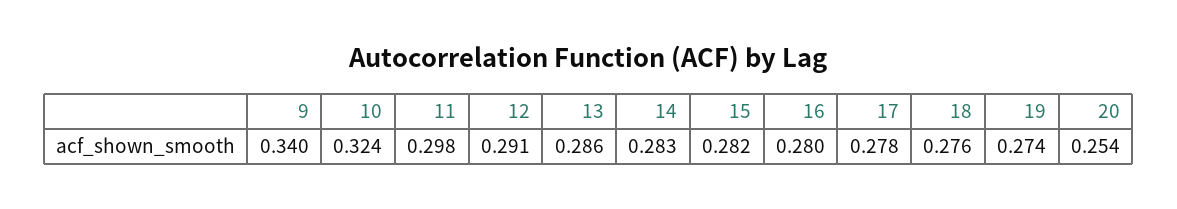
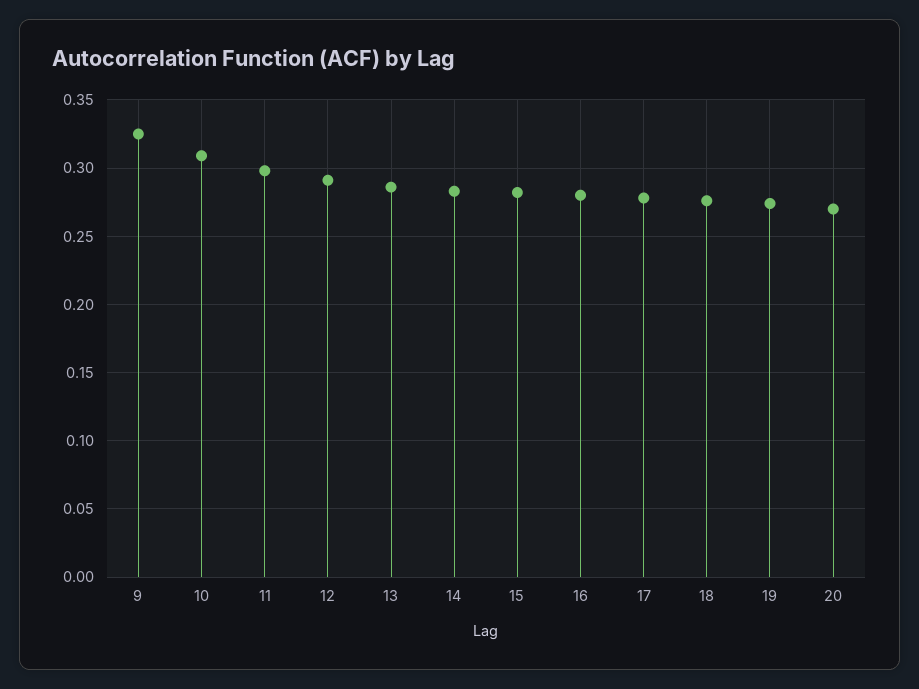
9: 0.34 -> 0.325
10: 0.324 -> 0.31
20: 0.254 -> 0.27

